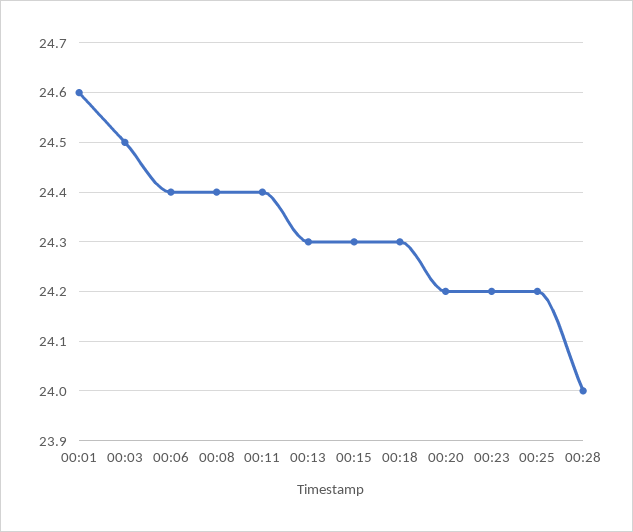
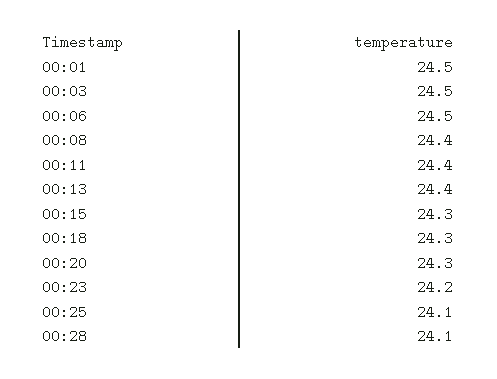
00:01: 24.6 -> 24.5
00:06: 24.4 -> 24.5
00:13: 24.3 -> 24.4
00:20: 24.2 -> 24.3
00:25: 24.2 -> 24.1
00:28: 24 -> 24.1

